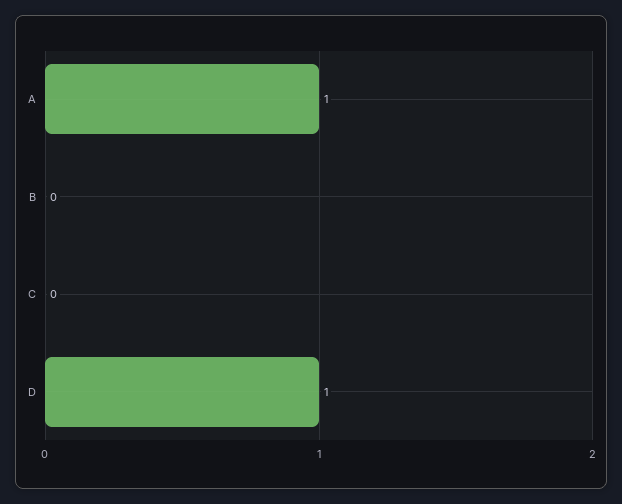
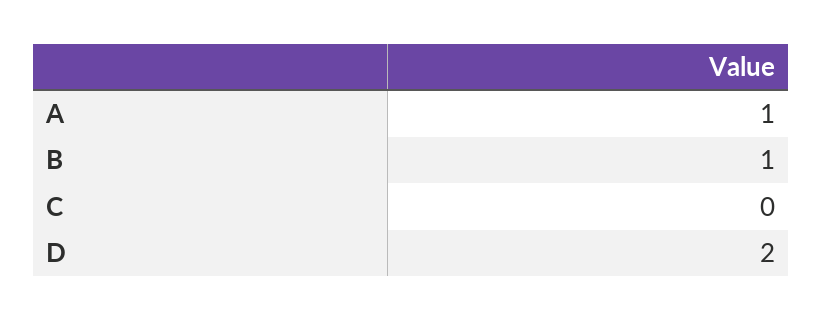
B: 0 -> 1
D: 1 -> 2

